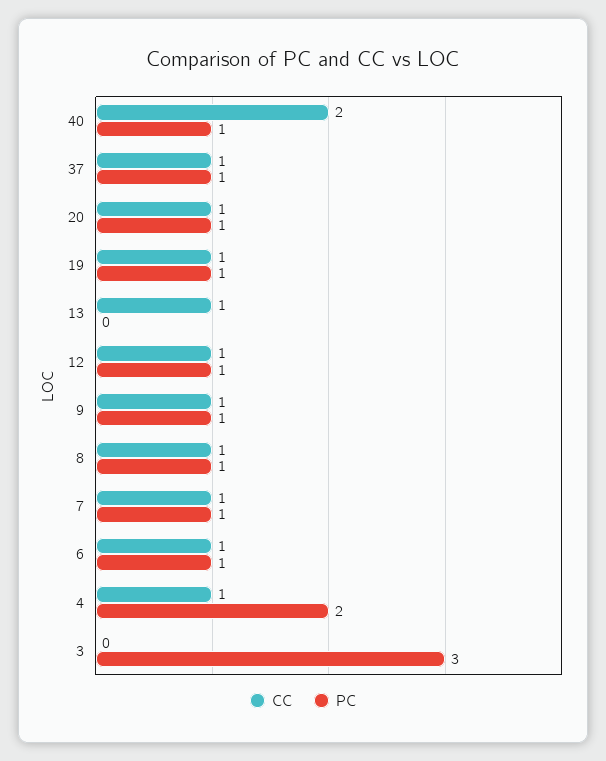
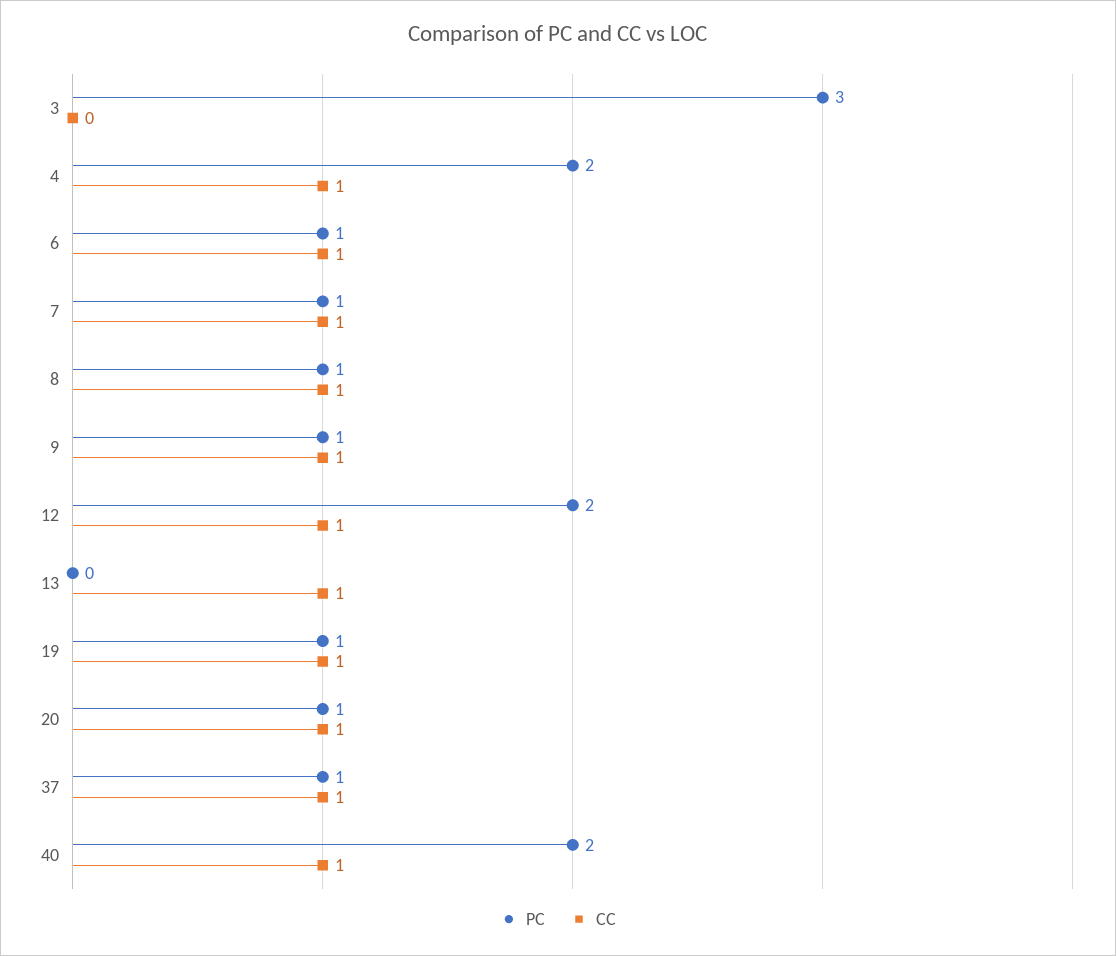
CC, 40: 2 -> 1
PC, 40: 1 -> 2
PC, 12: 1 -> 2

